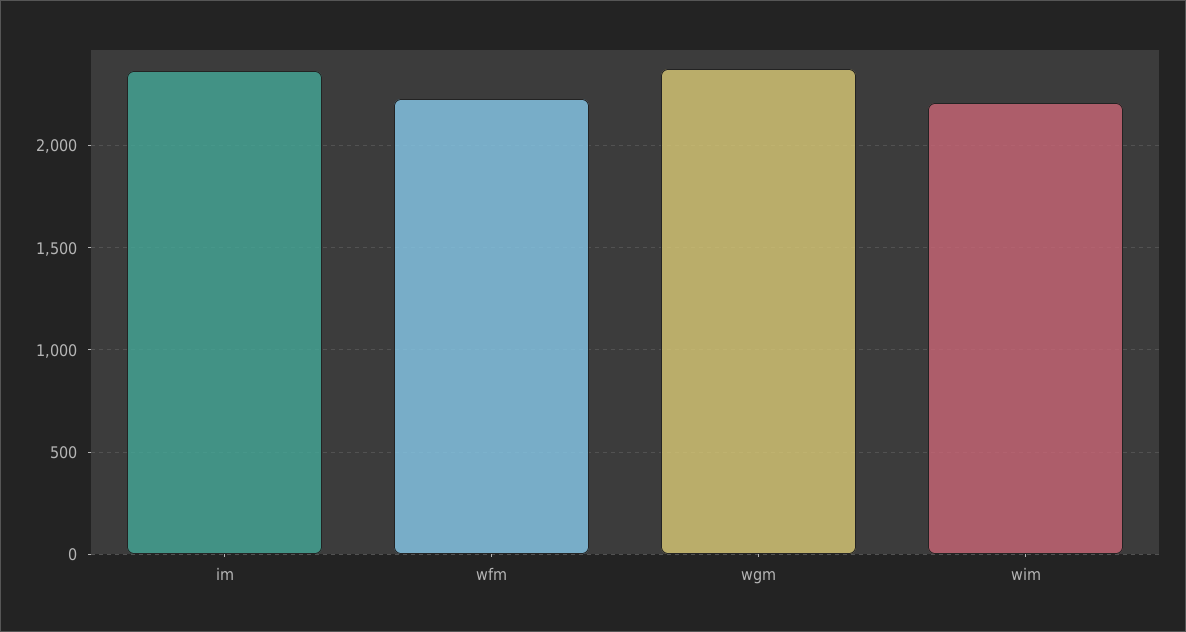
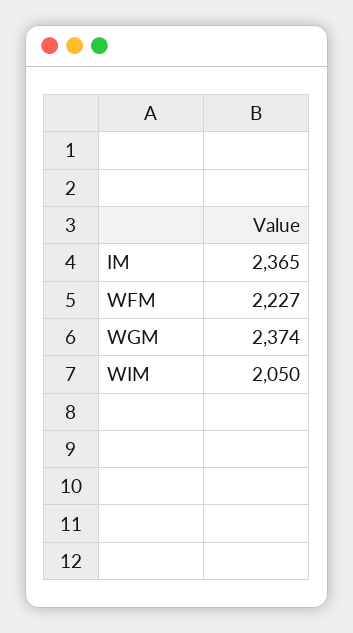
wim: 2200 -> 2050

